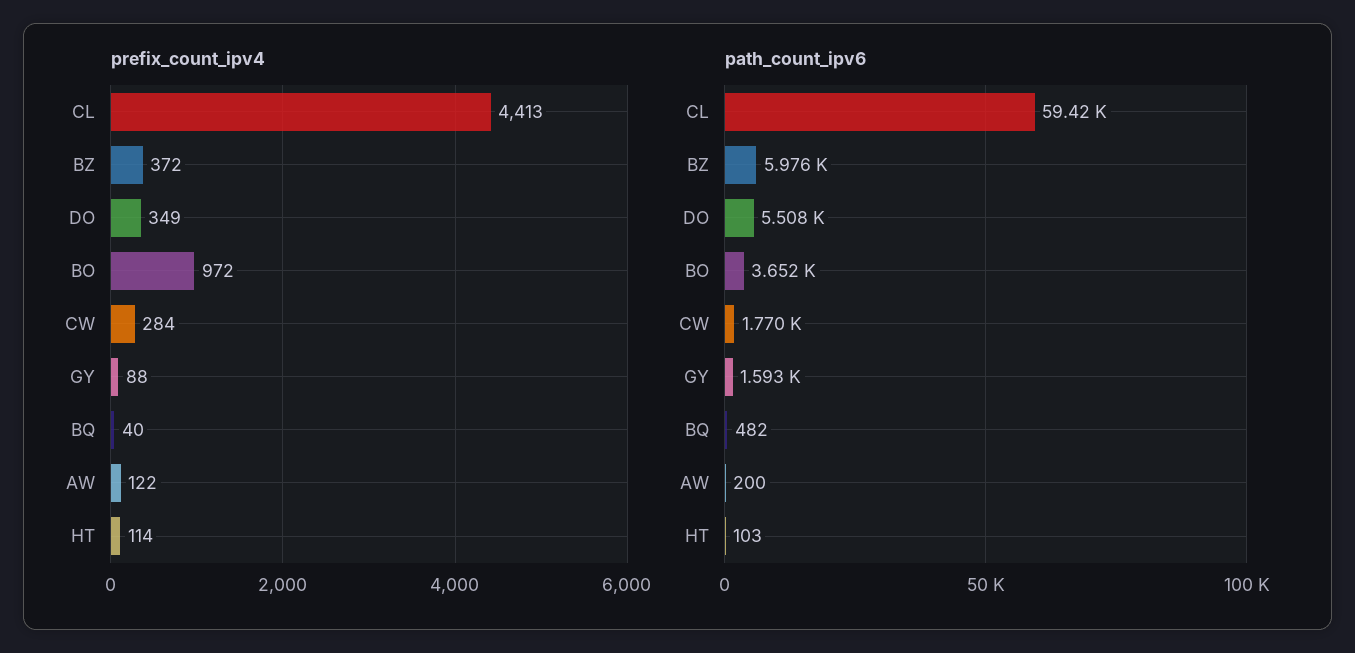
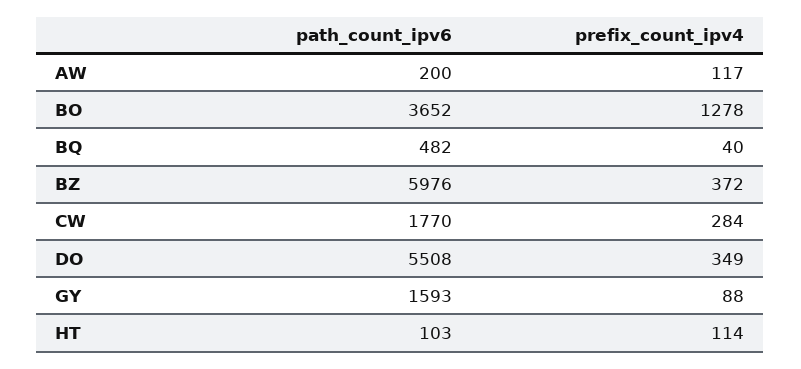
prefix_count_ipv4, CL: 4413 -> none
prefix_count_ipv4, BO: 972 -> 1278
prefix_count_ipv4, AW: 122 -> 117
path_count_ipv6, CL: 59420 -> none

